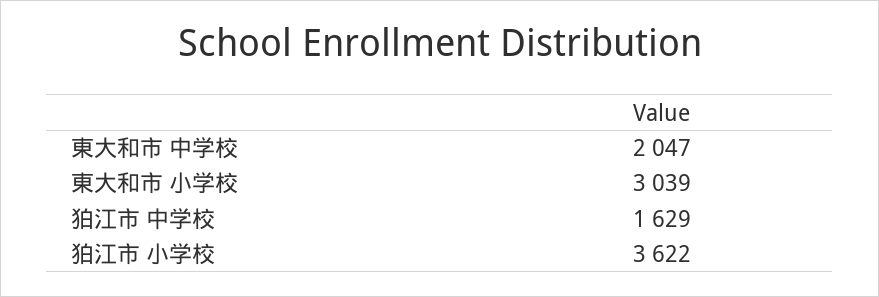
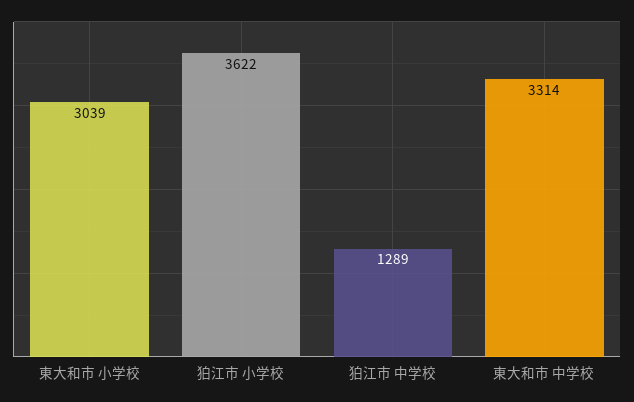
東大和市 中学校: 2047 -> 3314
狛江市 中学校: 1629 -> 1289

